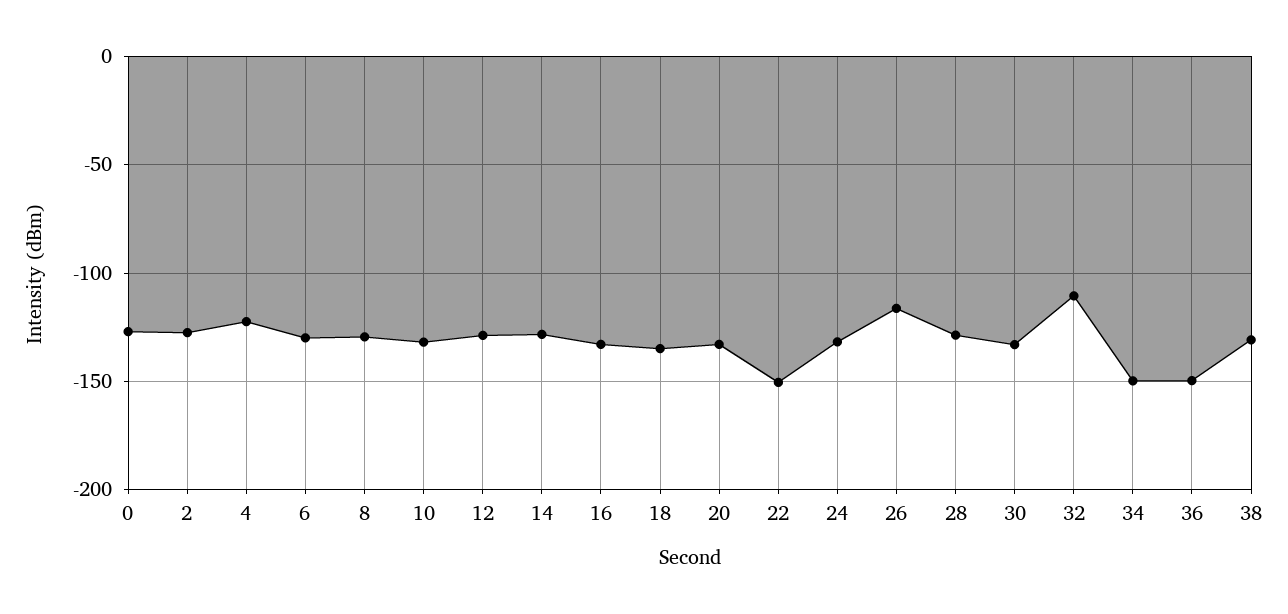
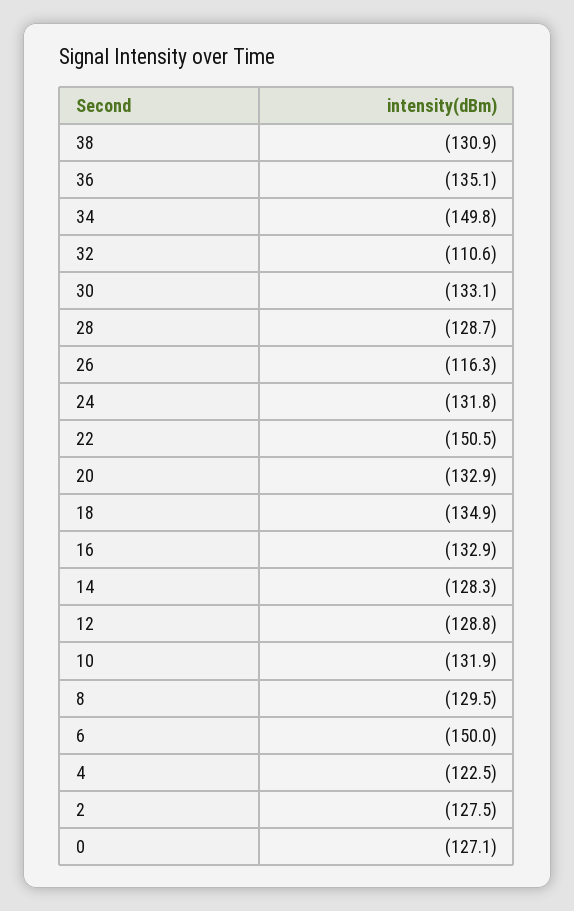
6: -130 -> -150
36: -150 -> -135.1

